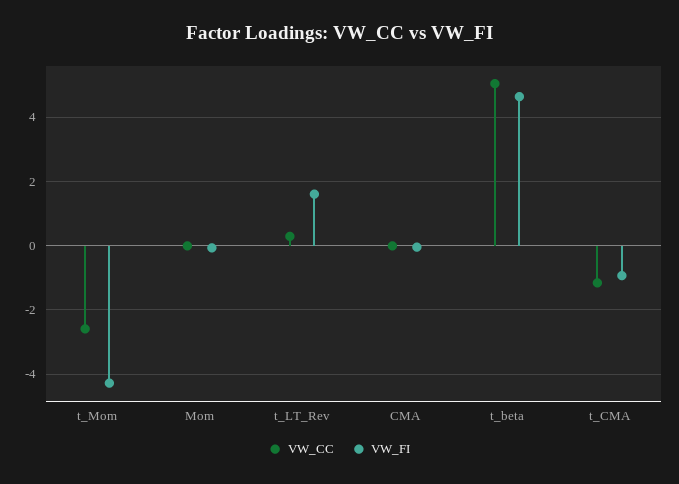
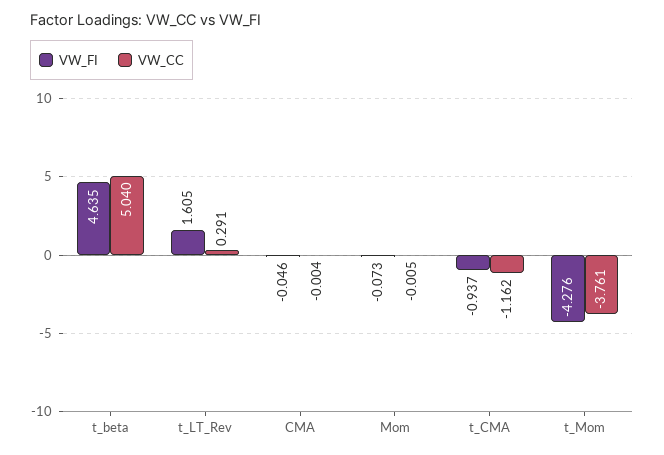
VW_CC, t_Mom: -2.6 -> -3.761

